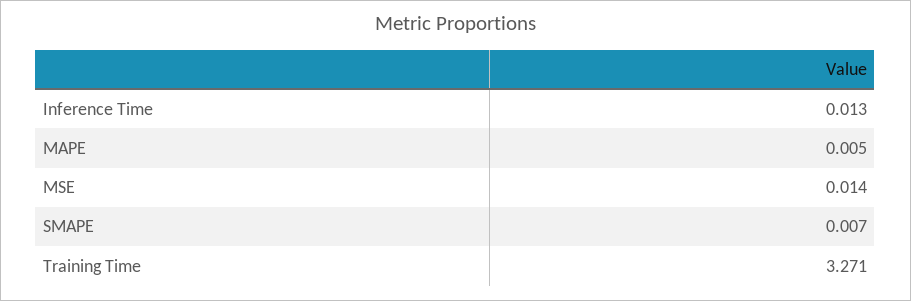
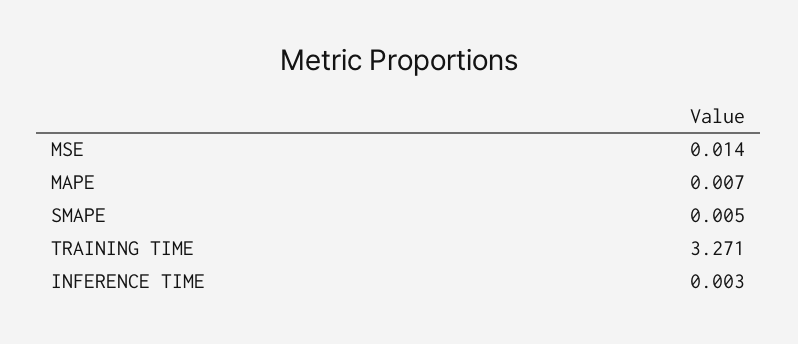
Inference Time: 0.013 -> 0.003
MAPE: 0.005 -> 0.007
SMAPE: 0.007 -> 0.005

